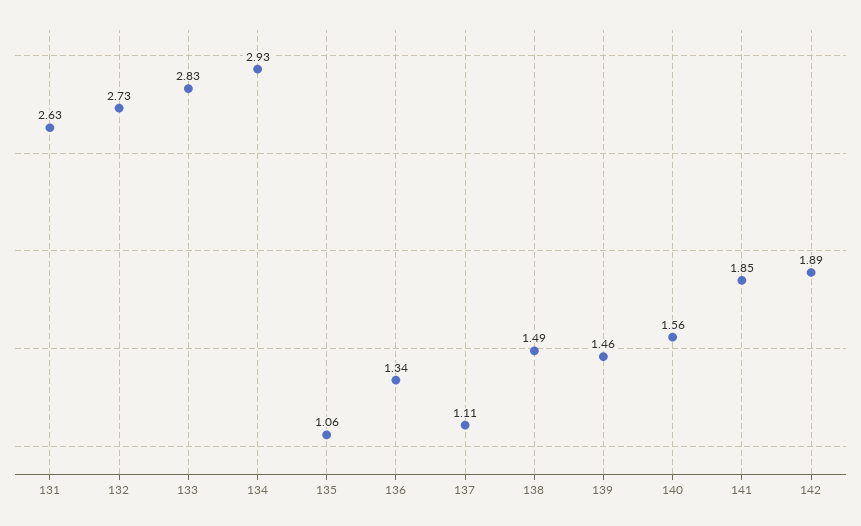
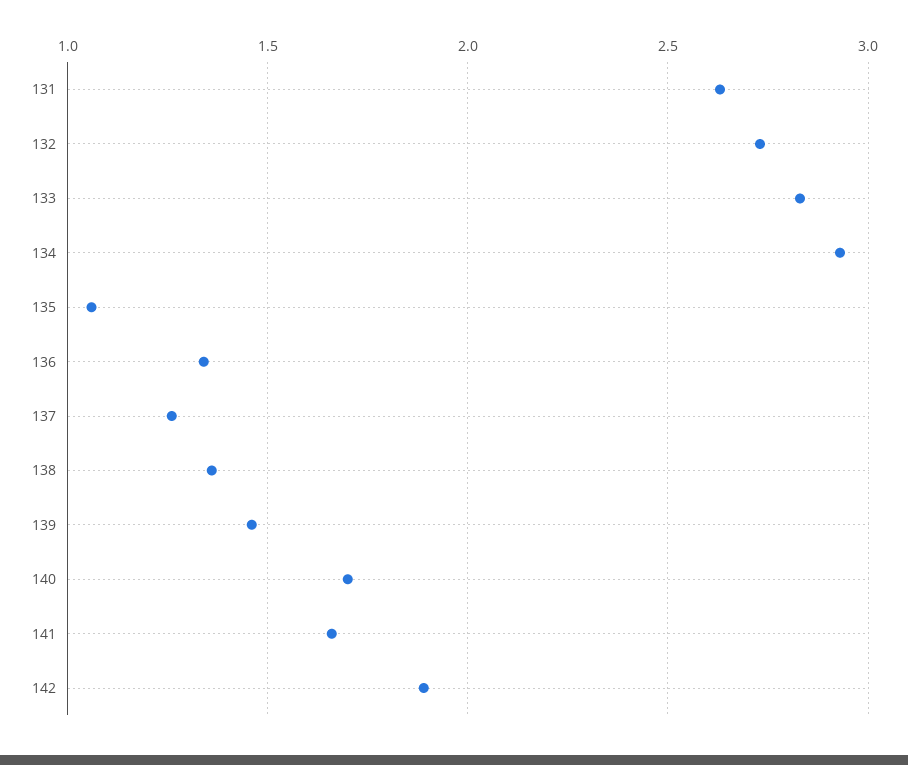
137: 1.11 -> 1.25
138: 1.49 -> 1.35
140: 1.56 -> 1.7
141: 1.85 -> 1.65

